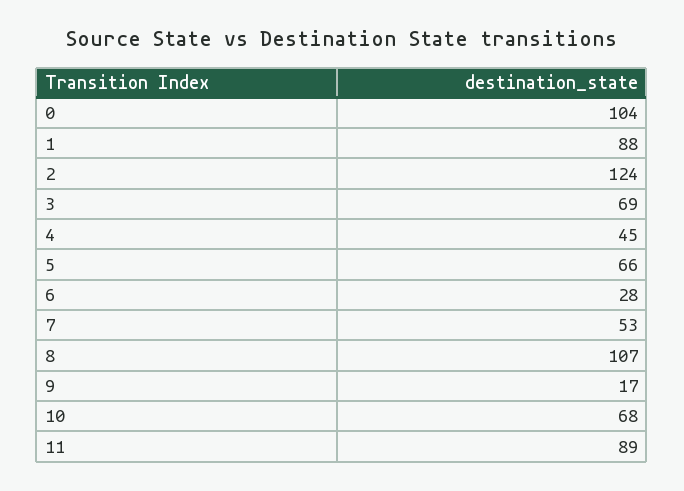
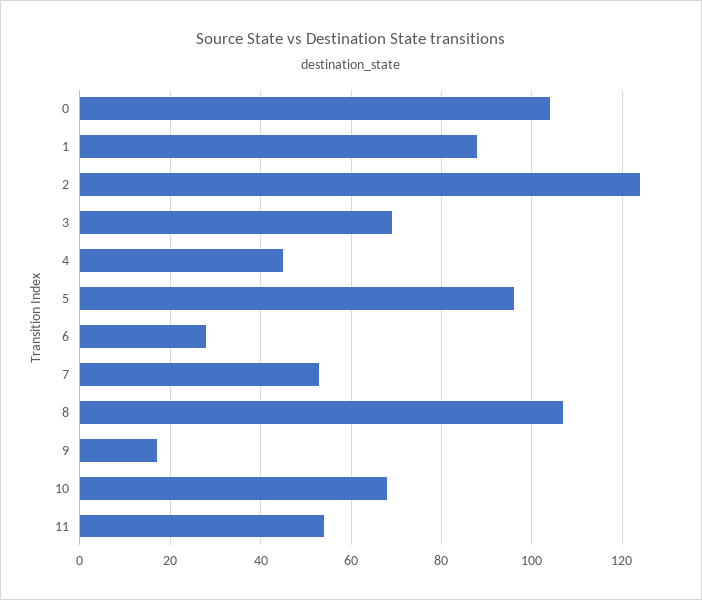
5: 66 -> 95
11: 89 -> 55

